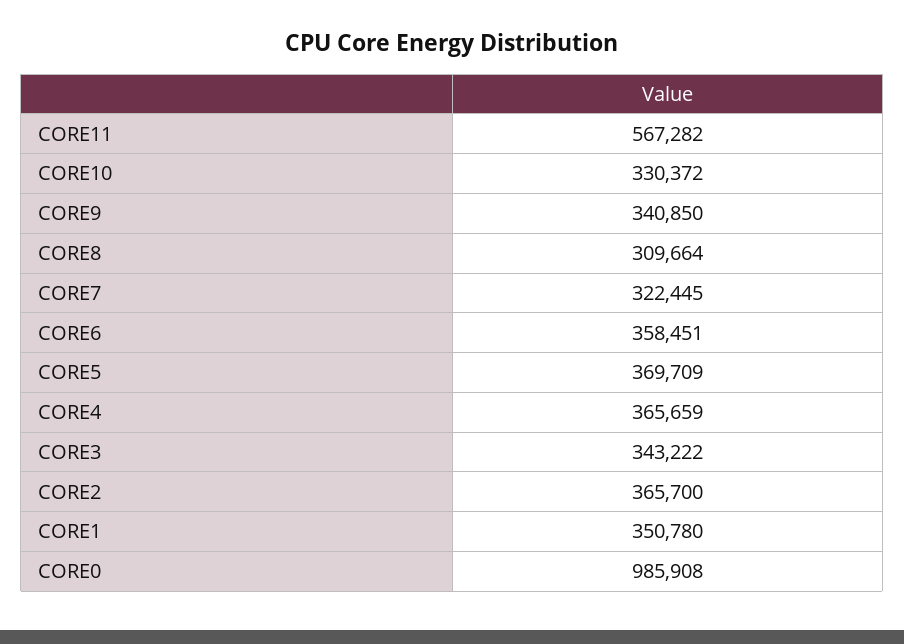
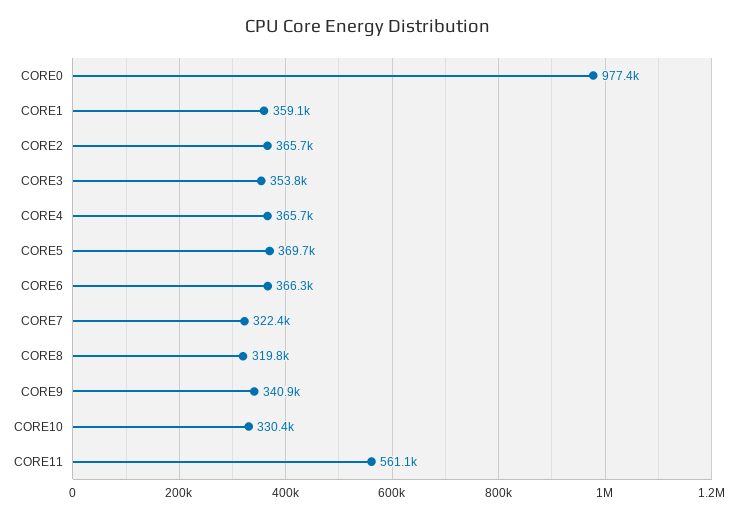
CORE11: 567282 -> 561100
CORE8: 309664 -> 319800
CORE6: 358451 -> 366300
CORE3: 343222 -> 353800
CORE1: 350780 -> 359100
CORE0: 985908 -> 977400

